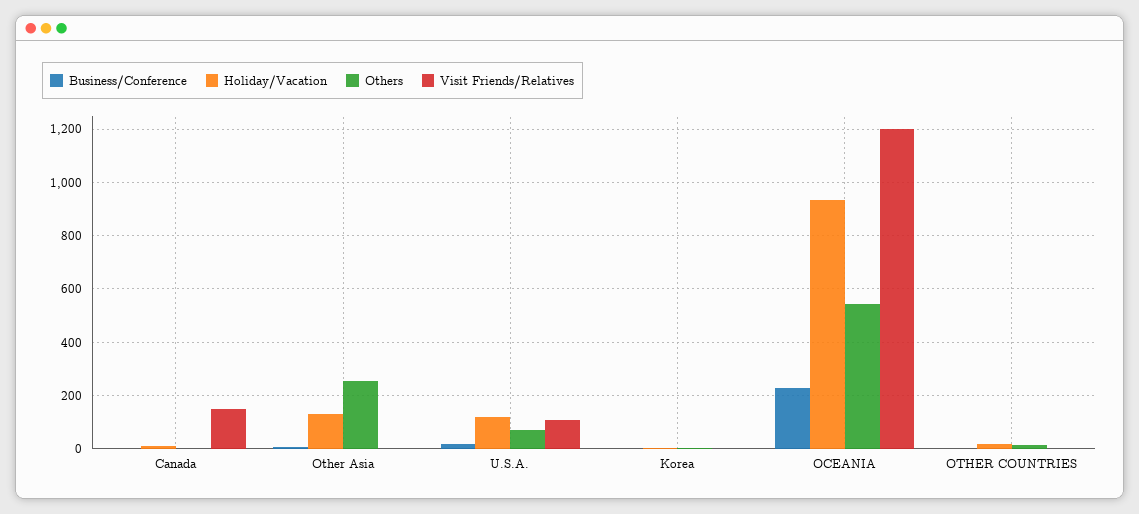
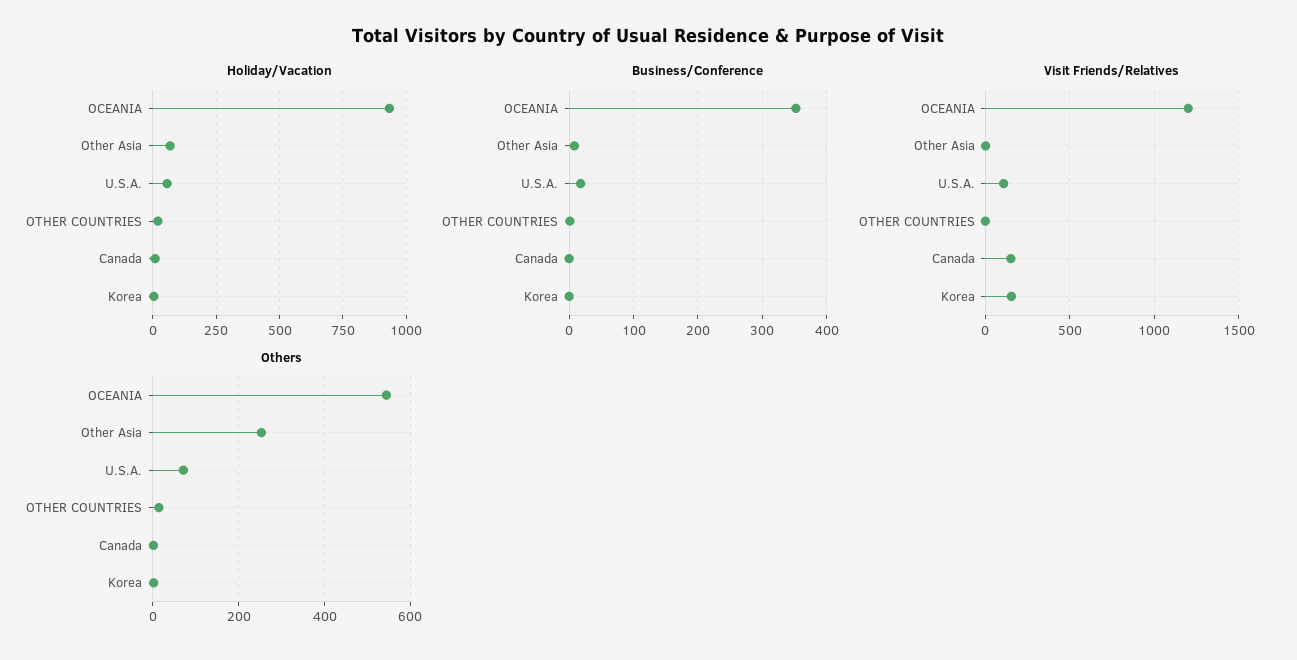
Holiday/Vacation, Other Asia: 125 -> 75
Holiday/Vacation, U.S.A.: 125 -> 50
Visit Friends/Relatives, Korea: 0 -> 150
Business/Conference, OCEANIA: 225 -> 350

